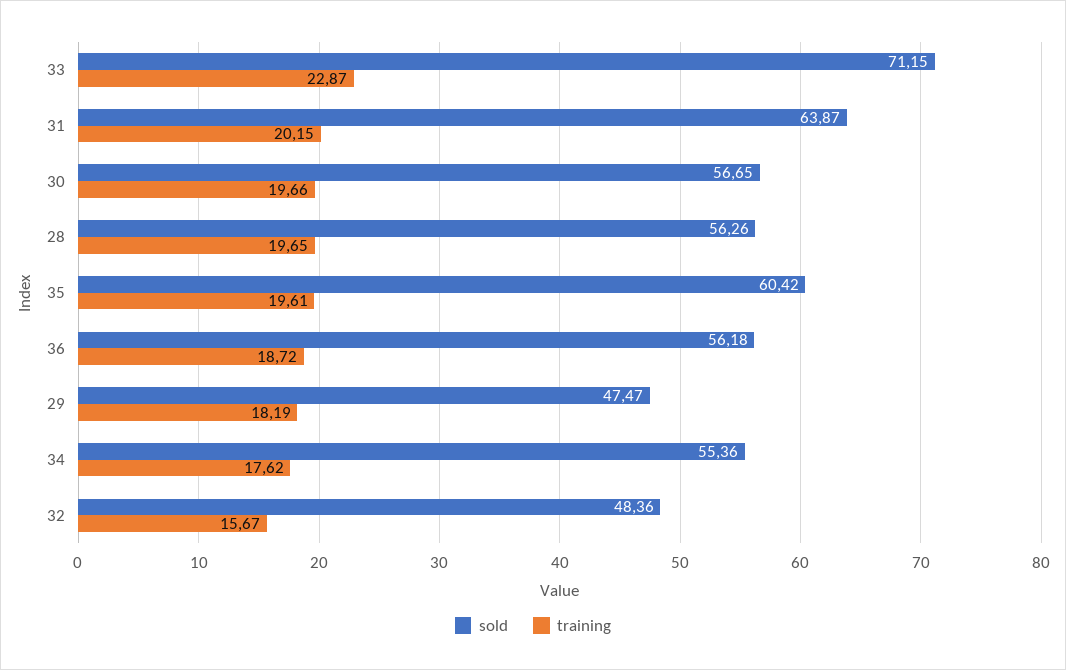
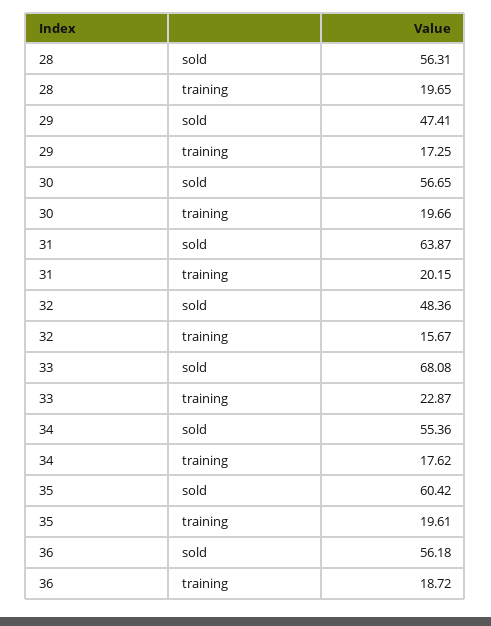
sold, 33: 71.15 -> 68.08
sold, 28: 56.26 -> 56.31
sold, 29: 47.47 -> 47.41
training, 29: 18.19 -> 17.25

